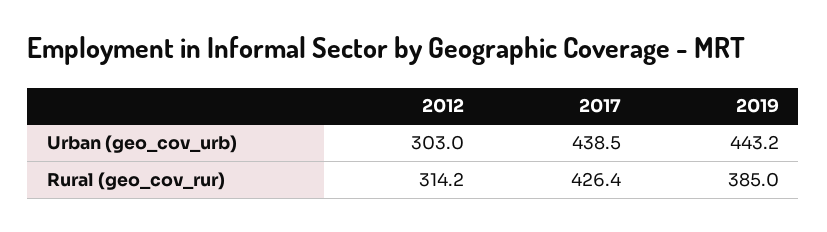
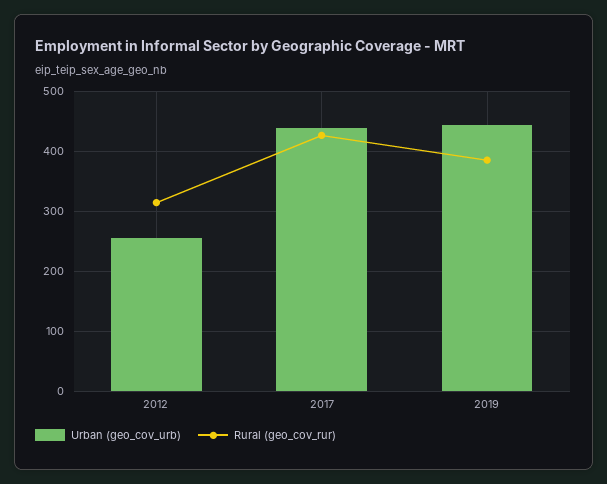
Urban (geo_cov_urb), 2012: 303 -> 260

